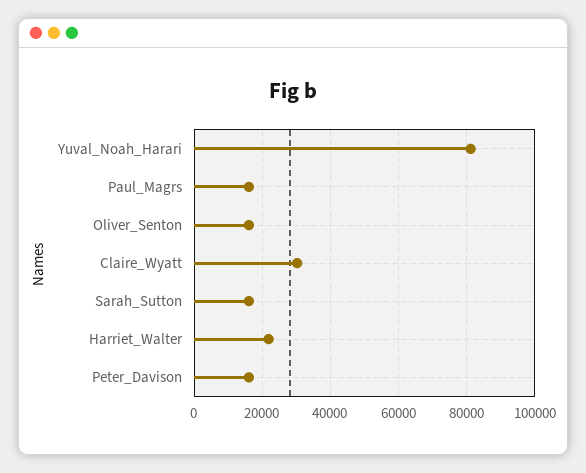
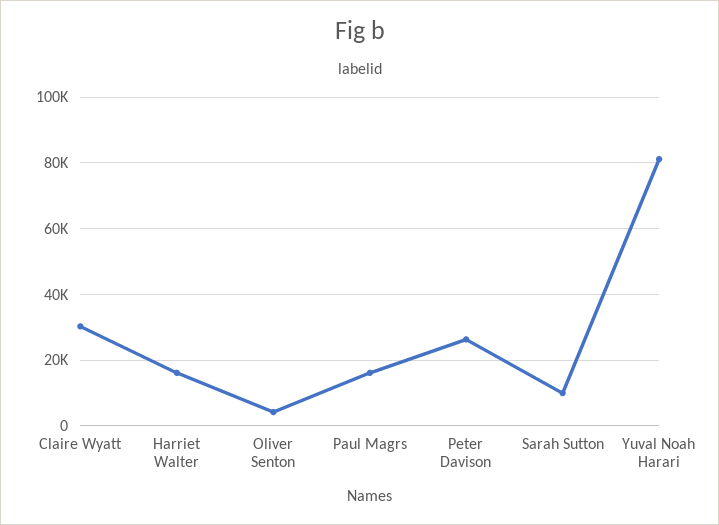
Oliver_Senton: 16000 -> 4000
Sarah_Sutton: 16000 -> 10000
Harriet_Walter: 22000 -> 16000
Peter_Davison: 16000 -> 26000

